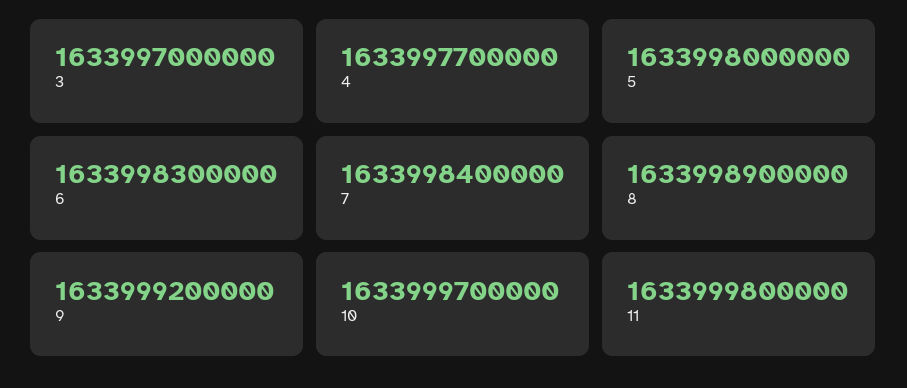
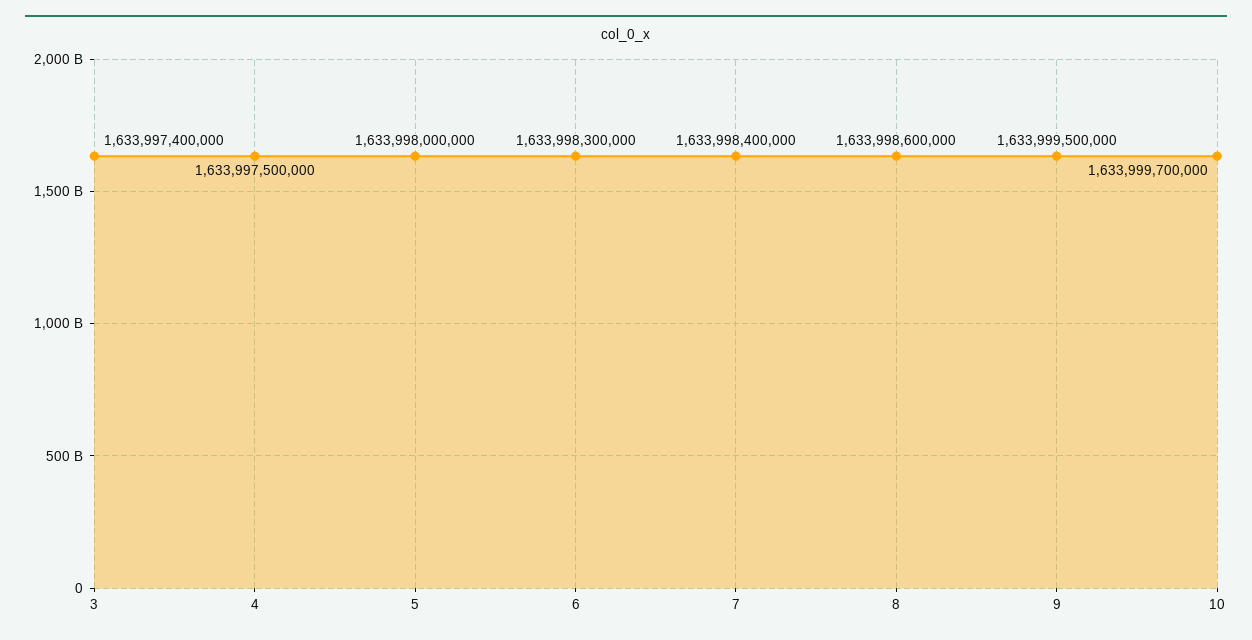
3: 1633997000000 -> 1633997400000
4: 1633997700000 -> 1633997500000
8: 1633998900000 -> 1633998600000
9: 1633999200000 -> 1633999500000
11: 1633999800000 -> none

